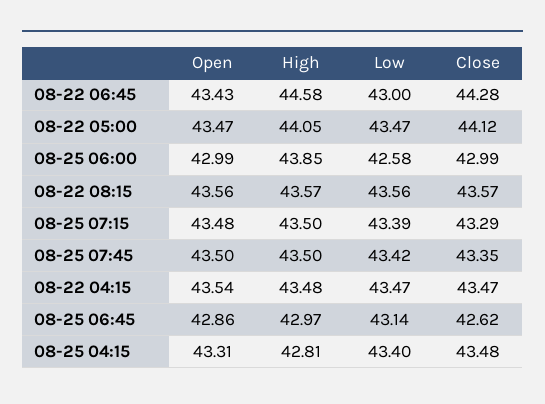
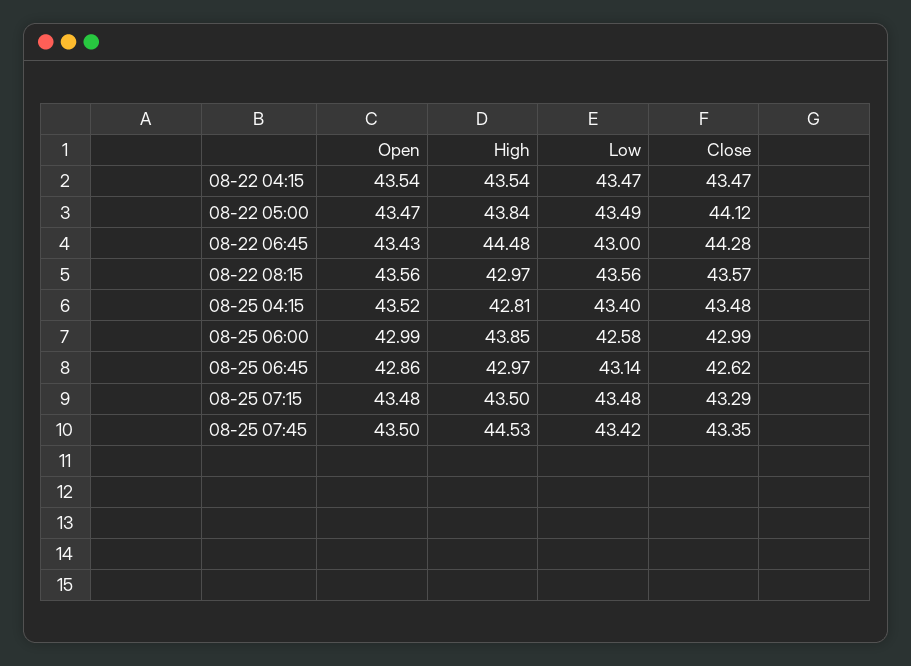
High, 08-22 06:45: 44.58 -> 44.48
High, 08-22 05:00: 44.05 -> 43.84
Low, 08-22 05:00: 43.47 -> 43.49
High, 08-22 08:15: 43.57 -> 42.97
Low, 08-25 07:15: 43.39 -> 43.48
High, 08-25 07:45: 43.5 -> 44.53
High, 08-22 04:15: 43.48 -> 43.54
Open, 08-25 04:15: 43.31 -> 43.52

